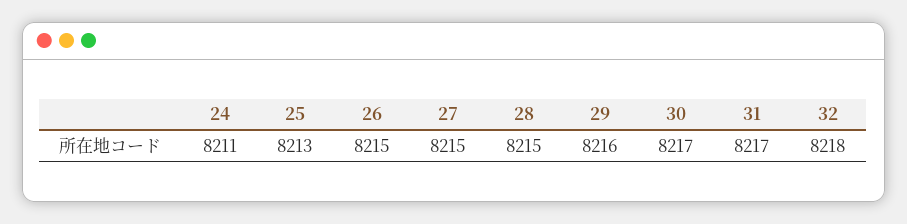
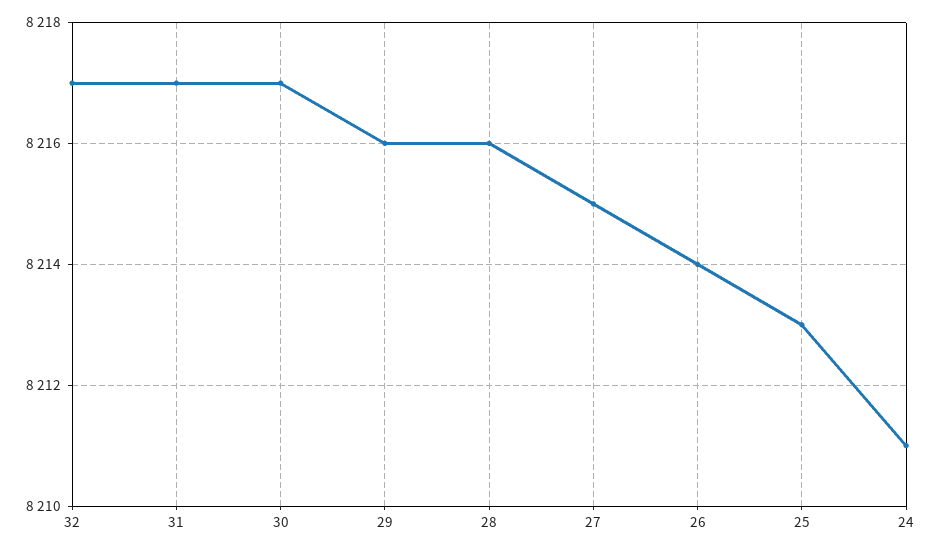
26: 8215 -> 8214
28: 8215 -> 8216
32: 8218 -> 8217

